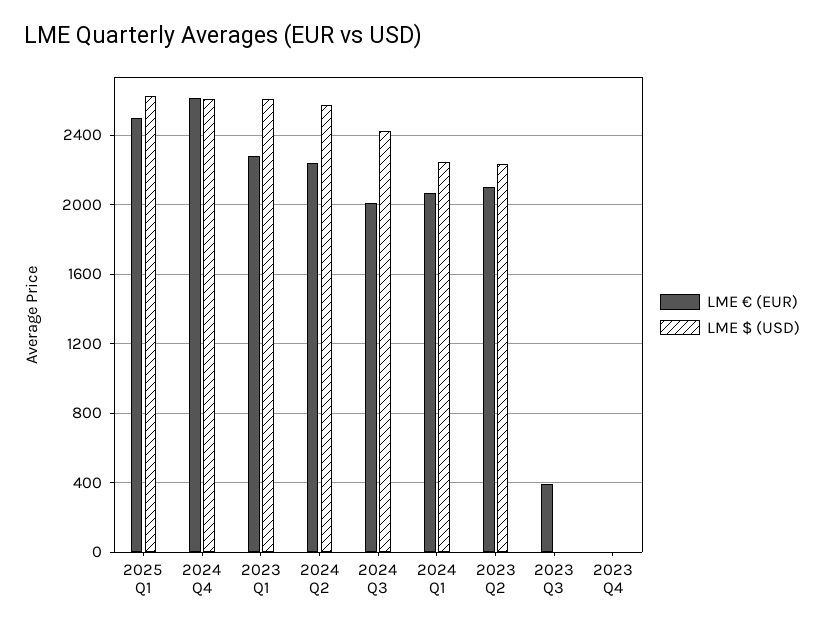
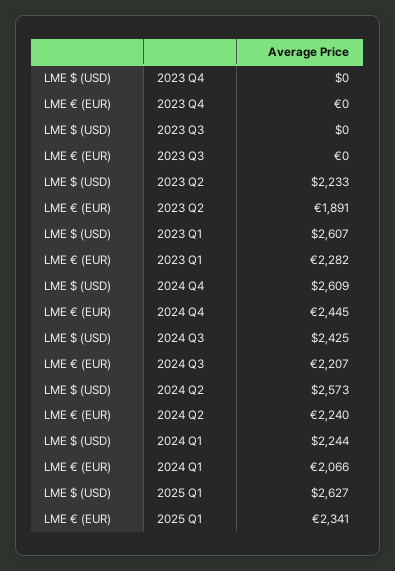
LME € (EUR), 2025 Q1: 2500 -> 2341
LME € (EUR), 2024 Q4: 2600 -> 2445
LME € (EUR), 2024 Q3: 2000 -> 2207
LME € (EUR), 2023 Q2: 2100 -> 1891
LME € (EUR), 2023 Q3: 400 -> 0

